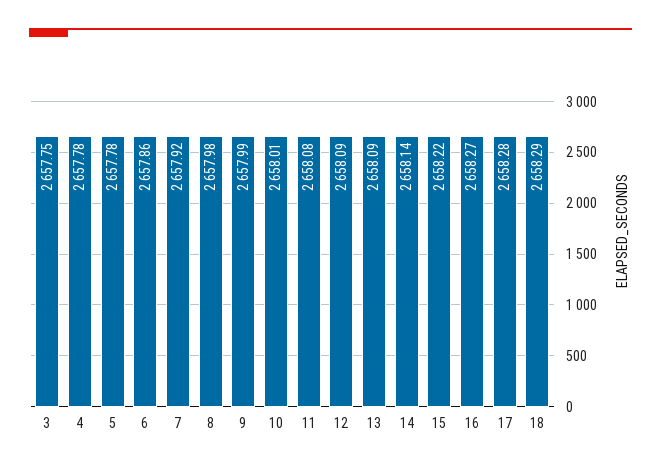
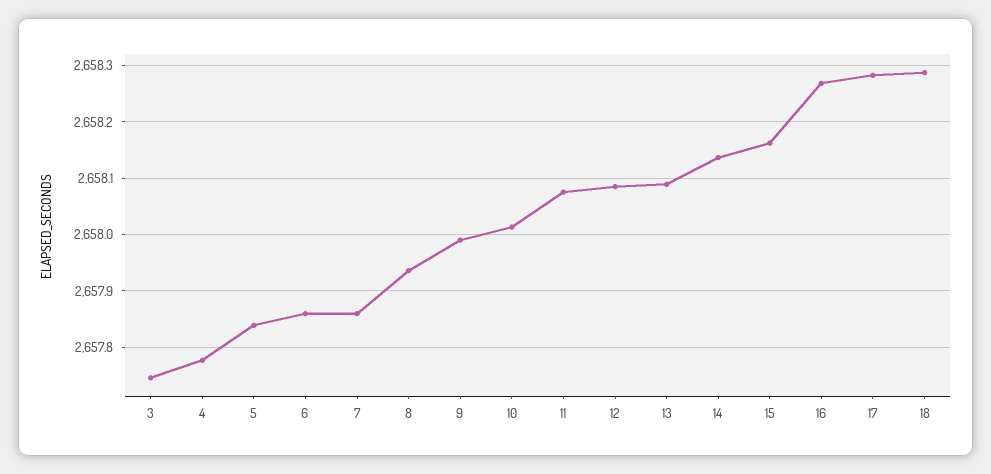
5: 2657.78 -> 2657.84
7: 2657.92 -> 2657.86
8: 2657.98 -> 2657.94
15: 2658.22 -> 2658.16

